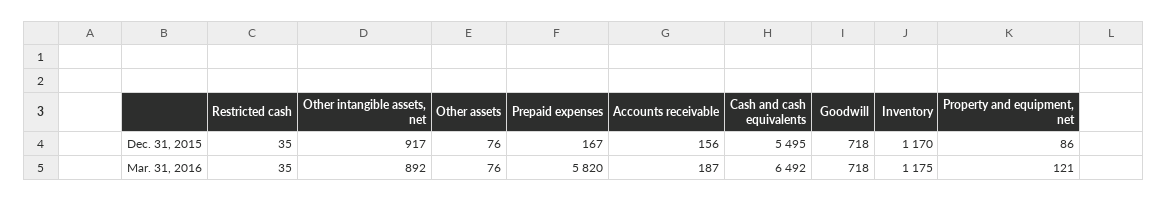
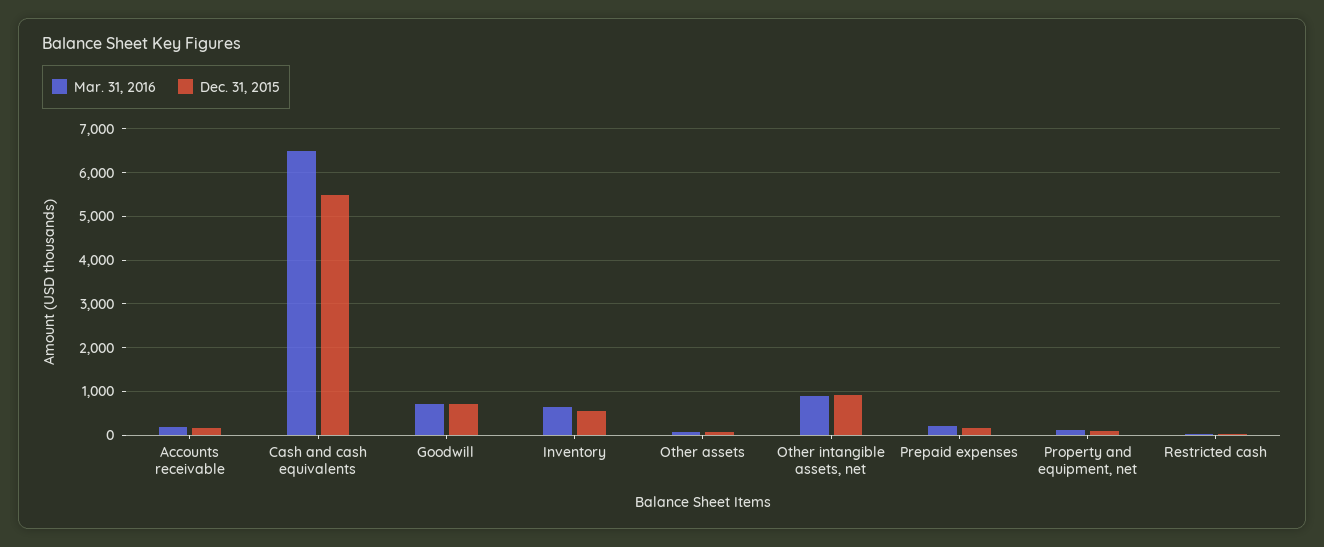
Dec. 31, 2015, Inventory: 1170 -> 600
Mar. 31, 2016, Prepaid expenses: 5820 -> 200
Mar. 31, 2016, Inventory: 1175 -> 600

